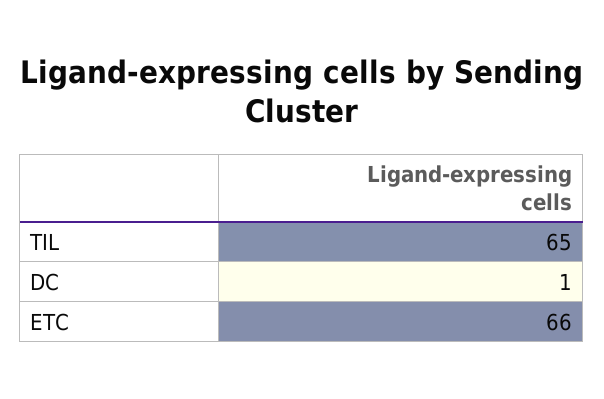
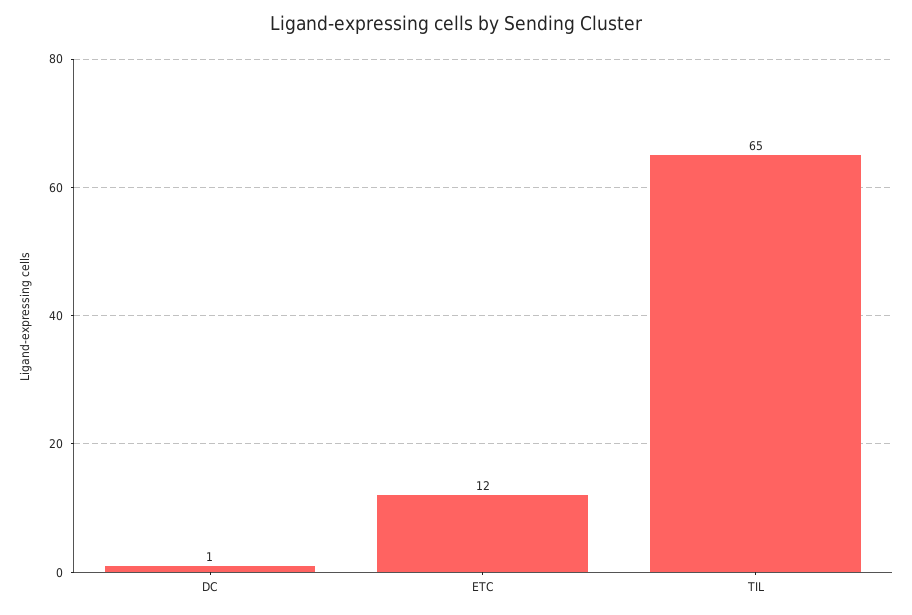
ETC: 66 -> 12

